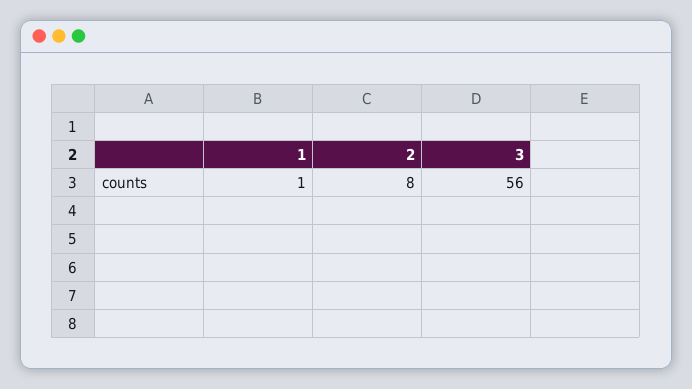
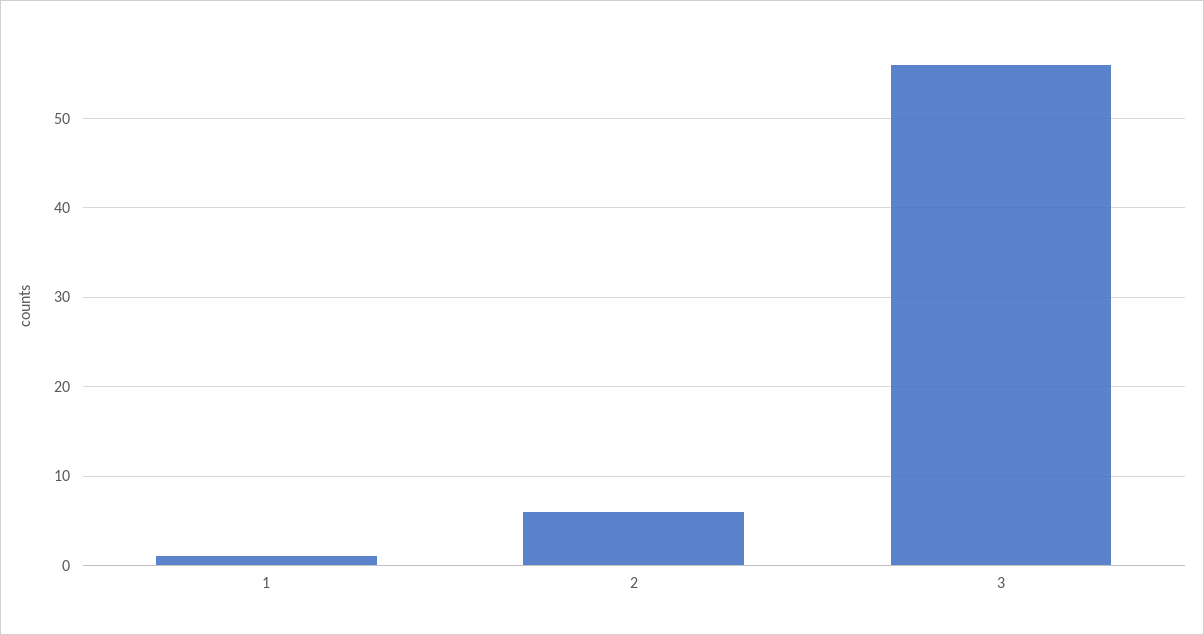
2: 8 -> 6

